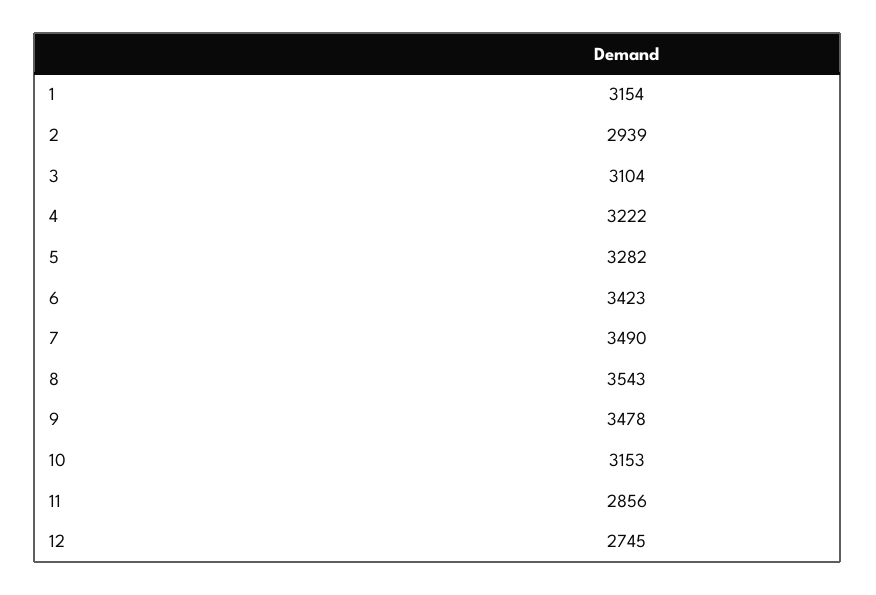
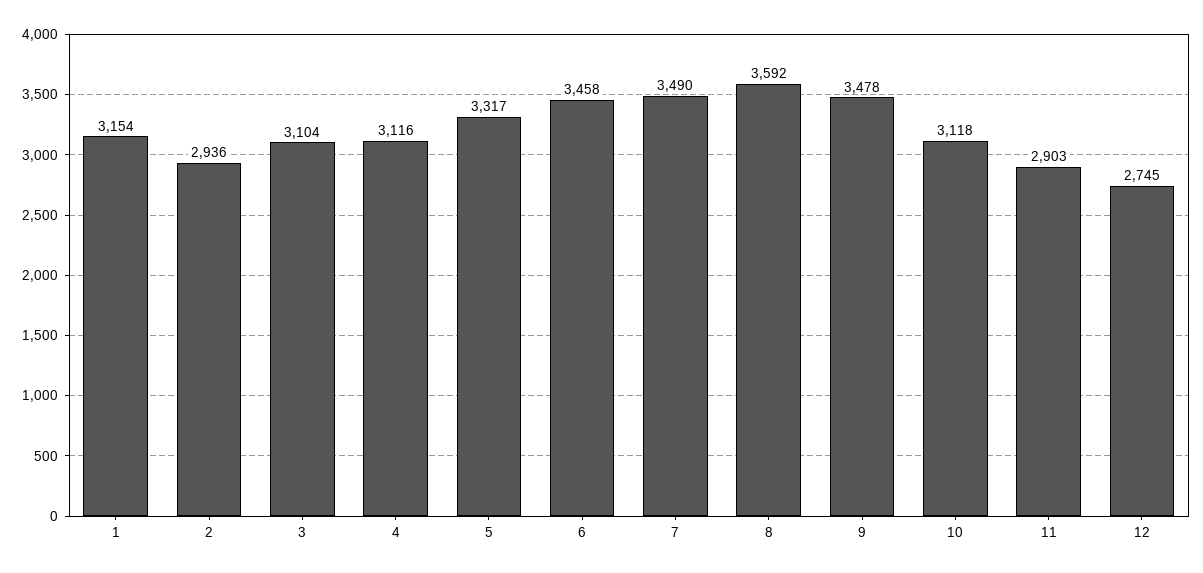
2: 2939 -> 2936
4: 3222 -> 3116
5: 3282 -> 3317
6: 3423 -> 3458
8: 3543 -> 3592
10: 3153 -> 3118
11: 2856 -> 2903

